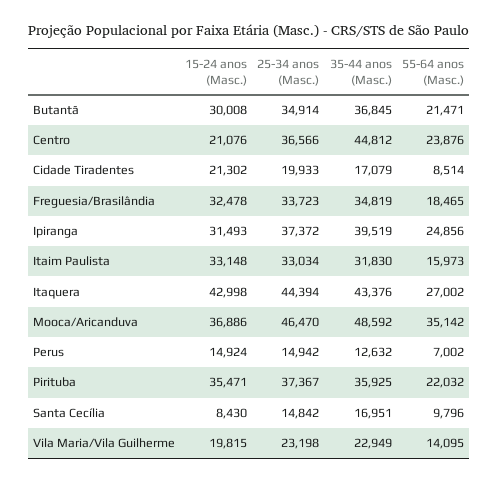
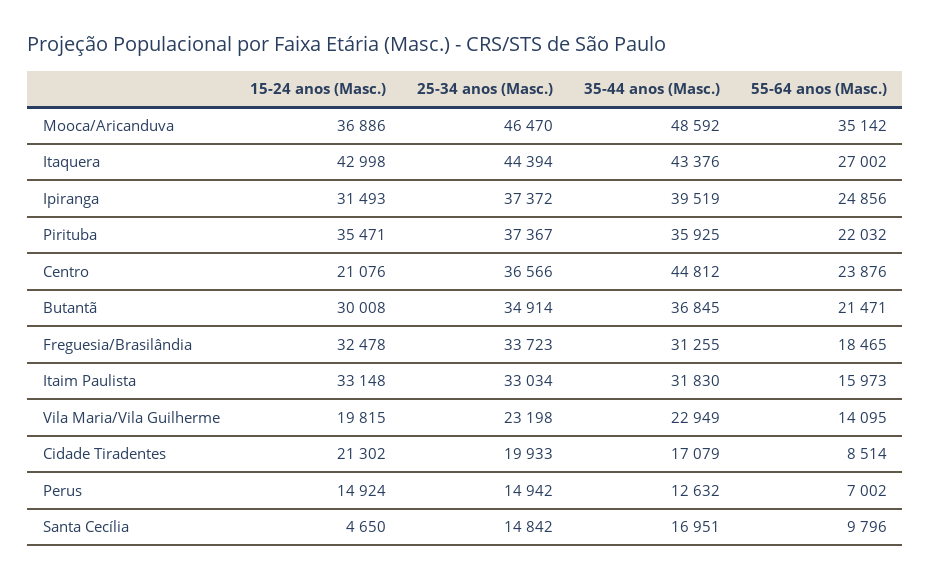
35-44 anos (Masc.), Freguesia/Brasilândia: 34819 -> 31255
15-24 anos (Masc.), Santa Cecília: 8430 -> 4650

